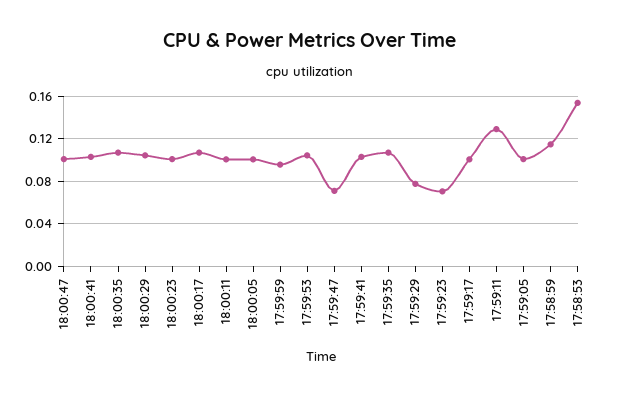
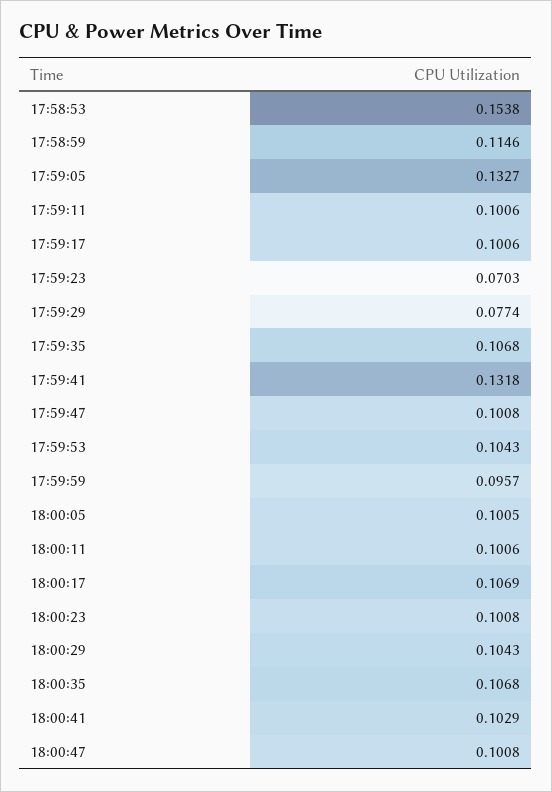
17:59:47: 0.07 -> 0.1008
17:59:41: 0.1 -> 0.1318
17:59:11: 0.13 -> 0.1006
17:59:05: 0.1 -> 0.1327

